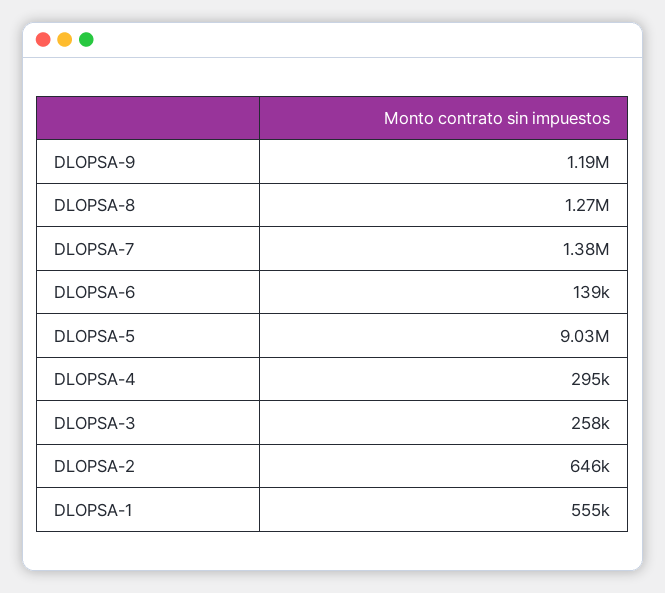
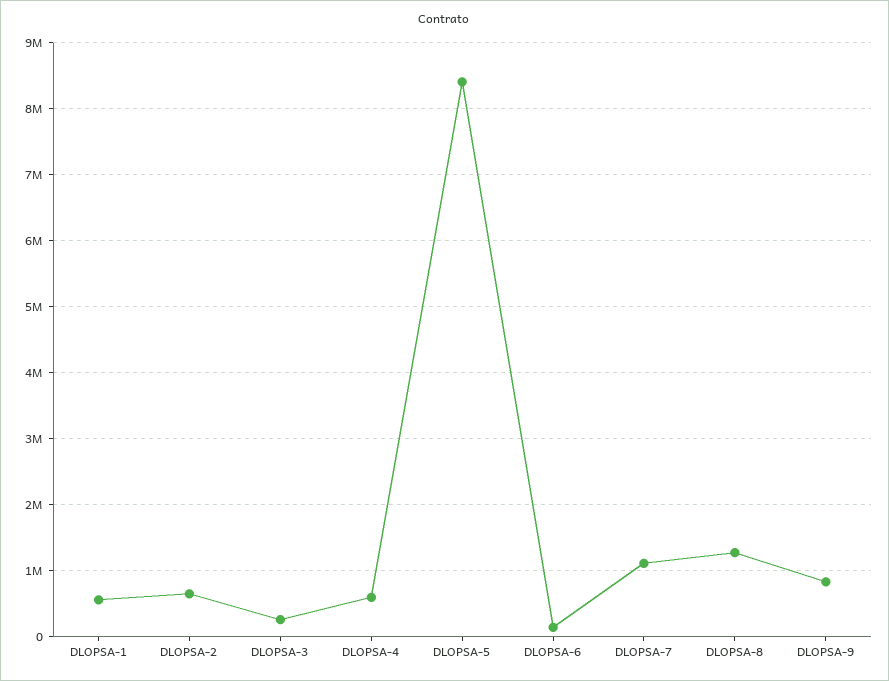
DLOPSA-9: 1190000 -> 800000
DLOPSA-7: 1380000 -> 1100000
DLOPSA-5: 9030000 -> 8400000
DLOPSA-4: 295000 -> 600000

